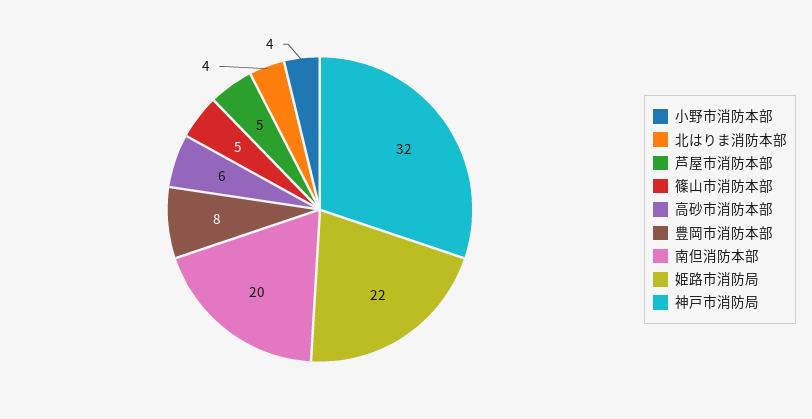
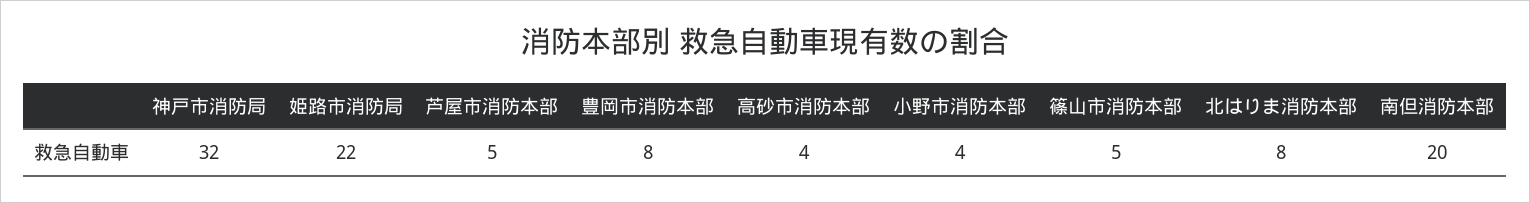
北はりま消防本部: 4 -> 8
高砂市消防本部: 6 -> 4

